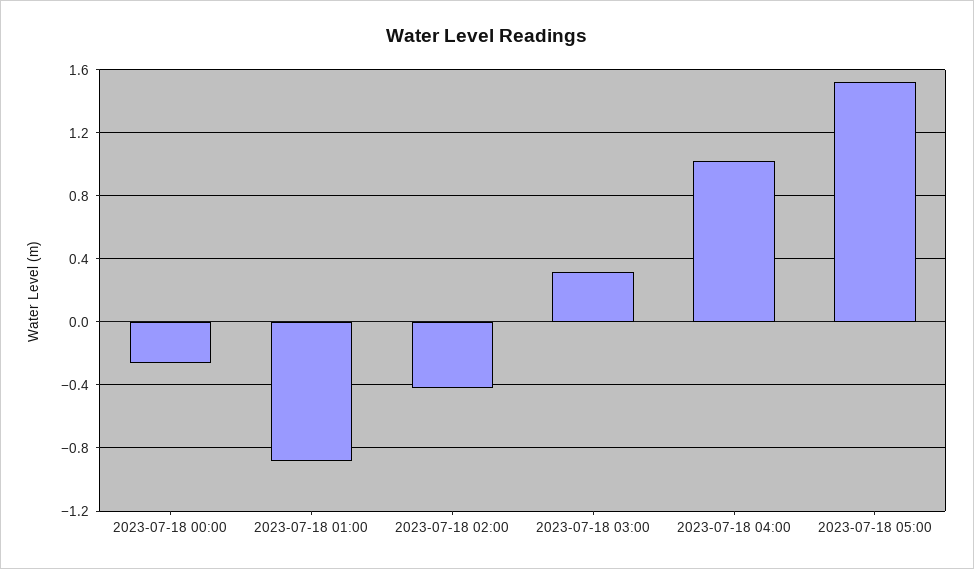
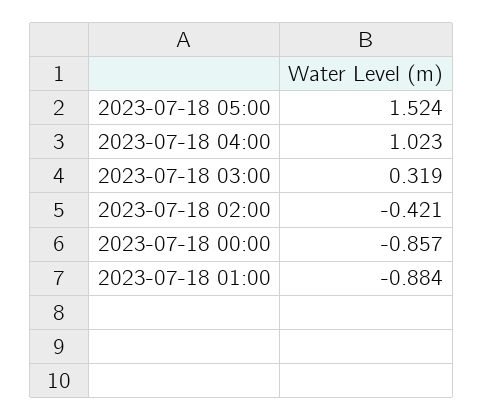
2023-07-18 00:00: -0.25 -> -0.857

